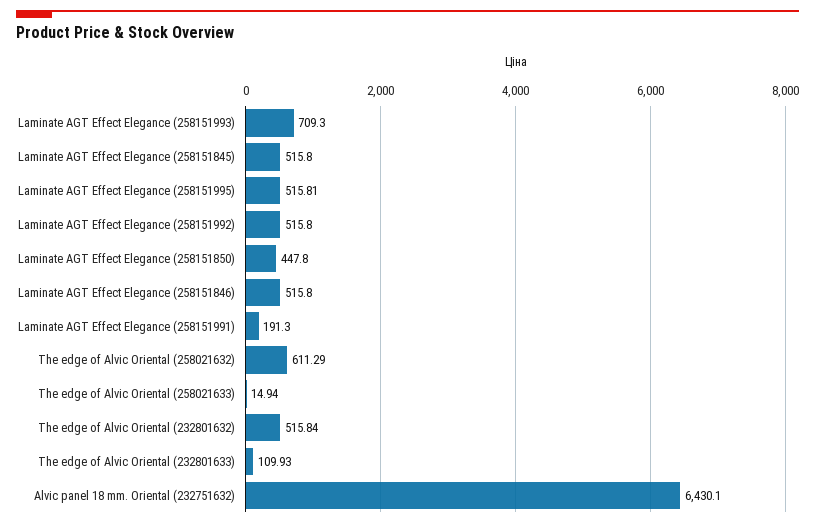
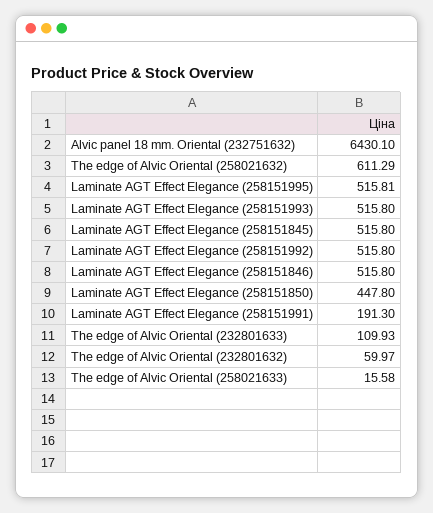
Laminate AGT Effect Elegance (258151993): 709.3 -> 515.8
The edge of Alvic Oriental (258021633): 14.94 -> 15.58
The edge of Alvic Oriental (232801632): 515.84 -> 59.97

